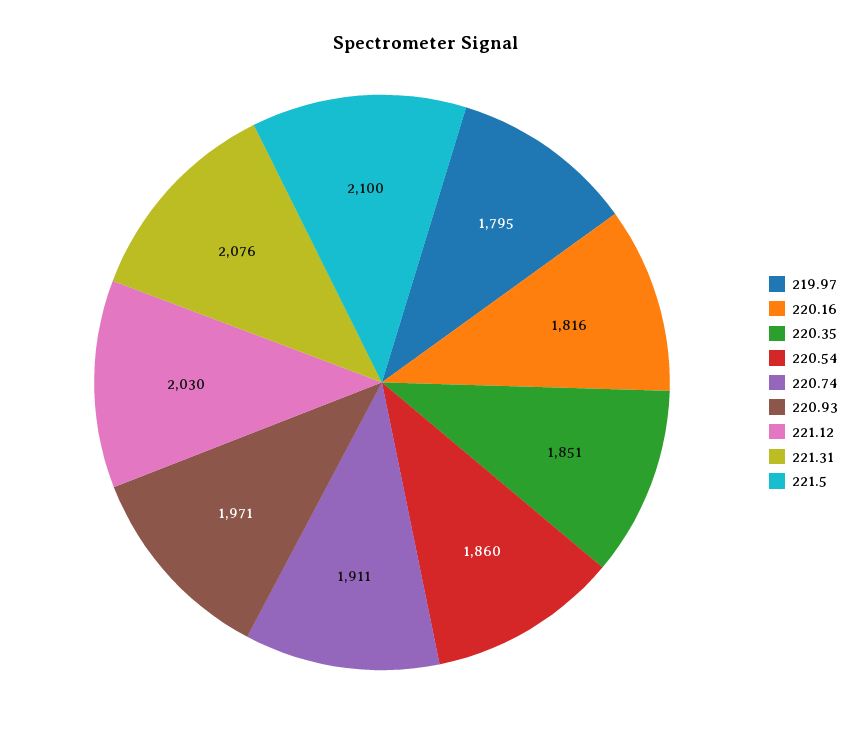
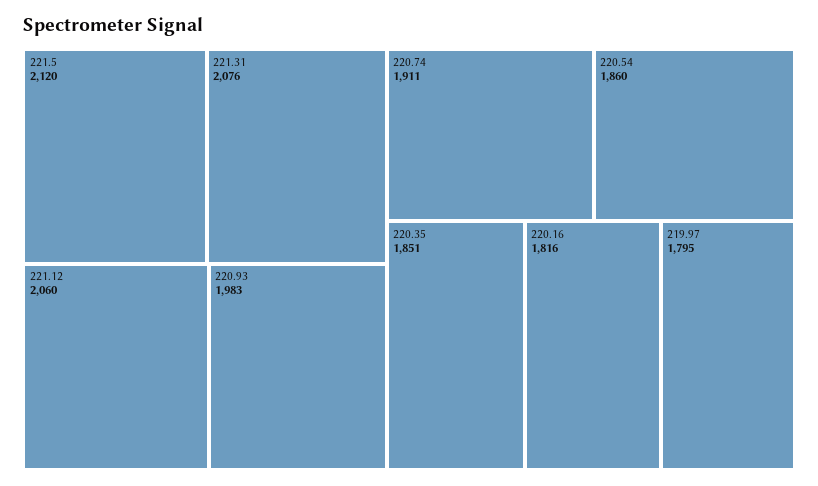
220.93: 1971 -> 1983
221.12: 2030 -> 2060
221.5: 2100 -> 2120

